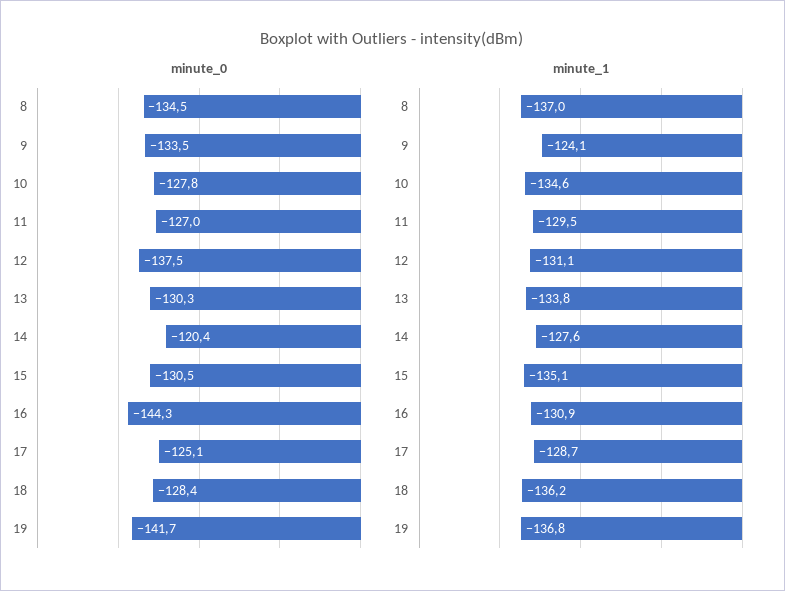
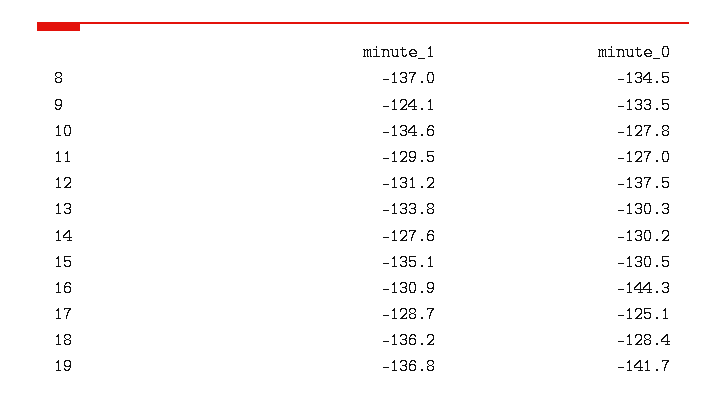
minute_0, 14: -120.4 -> -130.2
minute_1, 12: -131.1 -> -131.2

